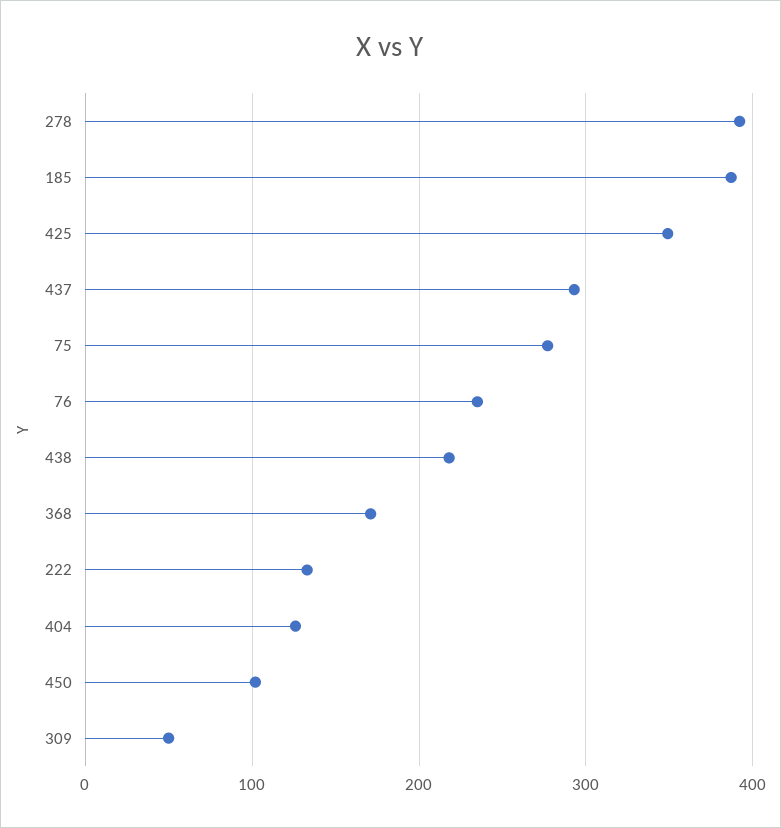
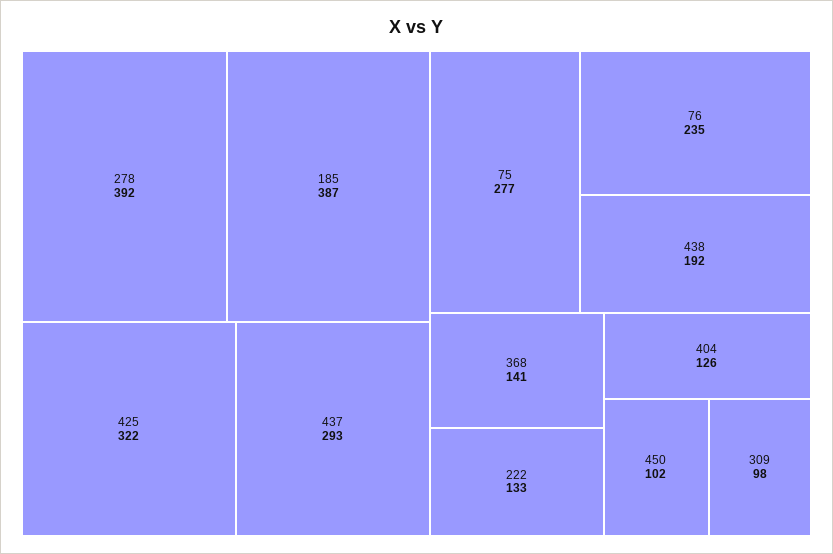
425: 350 -> 322
438: 220 -> 192
368: 170 -> 141
309: 50 -> 98

